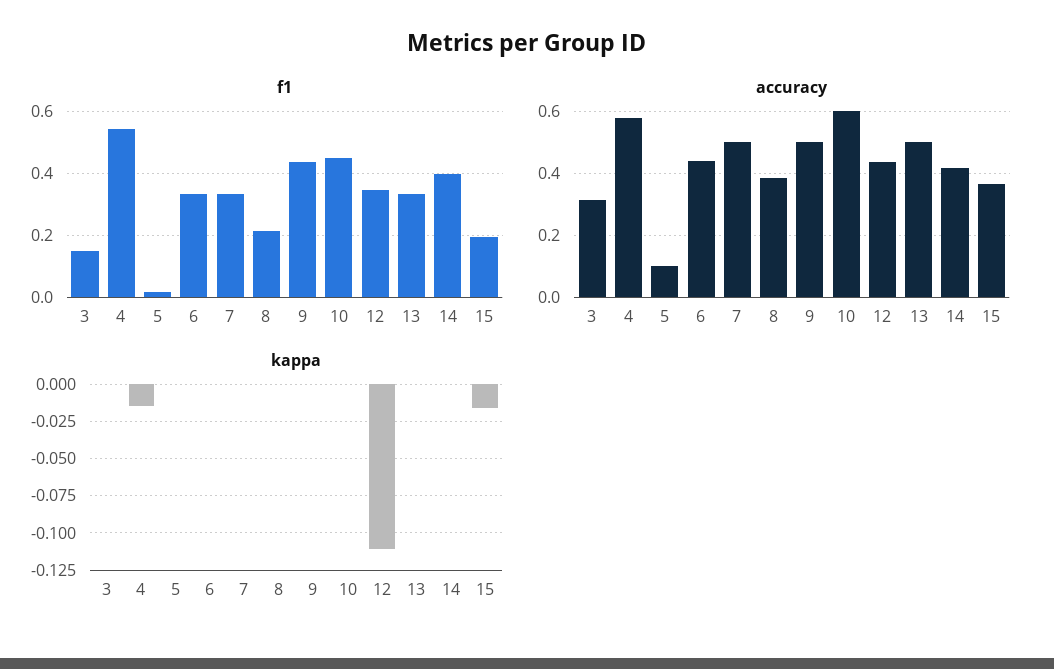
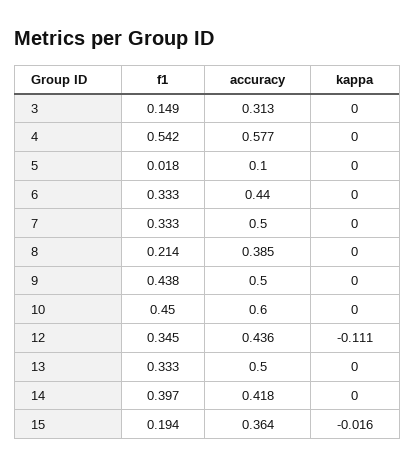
kappa, 4: -0.015 -> 0

